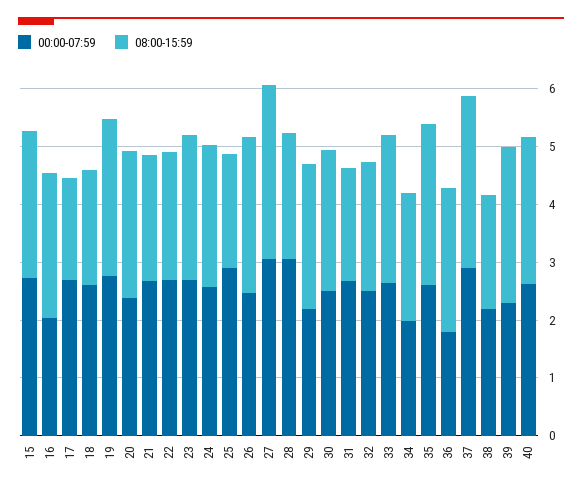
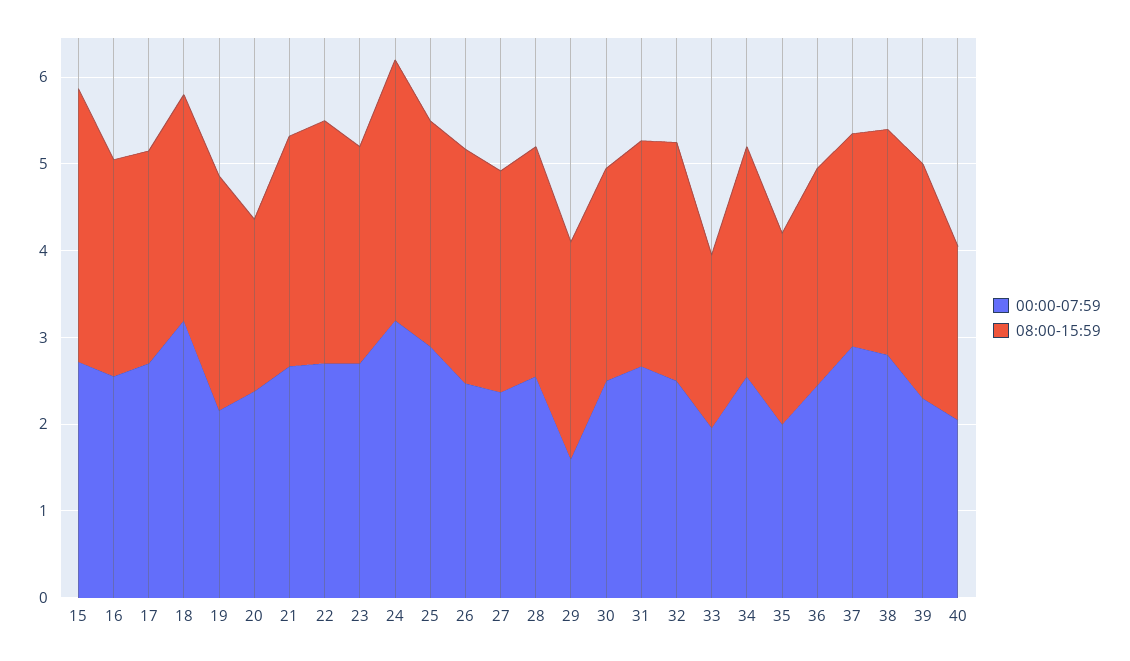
08:00-15:59, 15: 2.6 -> 3.2
00:00-07:59, 16: 2 -> 2.6
08:00-15:59, 17: 1.8 -> 2.4
00:00-07:59, 18: 2.6 -> 3.2
08:00-15:59, 18: 2 -> 2.6
00:00-07:59, 19: 2.8 -> 2.2
08:00-15:59, 20: 2.6 -> 2
08:00-15:59, 21: 2.2 -> 2.6
08:00-15:59, 22: 2.2 -> 2.8
00:00-07:59, 24: 2.6 -> 3.2
08:00-15:59, 24: 2.4 -> 3
08:00-15:59, 25: 2 -> 2.6
00:00-07:59, 27: 3 -> 2.4
08:00-15:59, 27: 3 -> 2.6
00:00-07:59, 28: 3 -> 2.6
08:00-15:59, 28: 2.2 -> 2.6
00:00-07:59, 29: 2.2 -> 1.6
08:00-15:59, 31: 2 -> 2.6
08:00-15:59, 32: 2.2 -> 2.8
00:00-07:59, 33: 2.6 -> 2
08:00-15:59, 33: 2.6 -> 2
00:00-07:59, 34: 2 -> 2.6
08:00-15:59, 34: 2.2 -> 2.6
00:00-07:59, 35: 2.6 -> 2
08:00-15:59, 35: 2.8 -> 2.2
00:00-07:59, 36: 1.8 -> 2.4
08:00-15:59, 37: 3 -> 2.4
00:00-07:59, 38: 2.2 -> 2.8
08:00-15:59, 38: 2 -> 2.6
00:00-07:59, 40: 2.6 -> 2
08:00-15:59, 40: 2.6 -> 2

